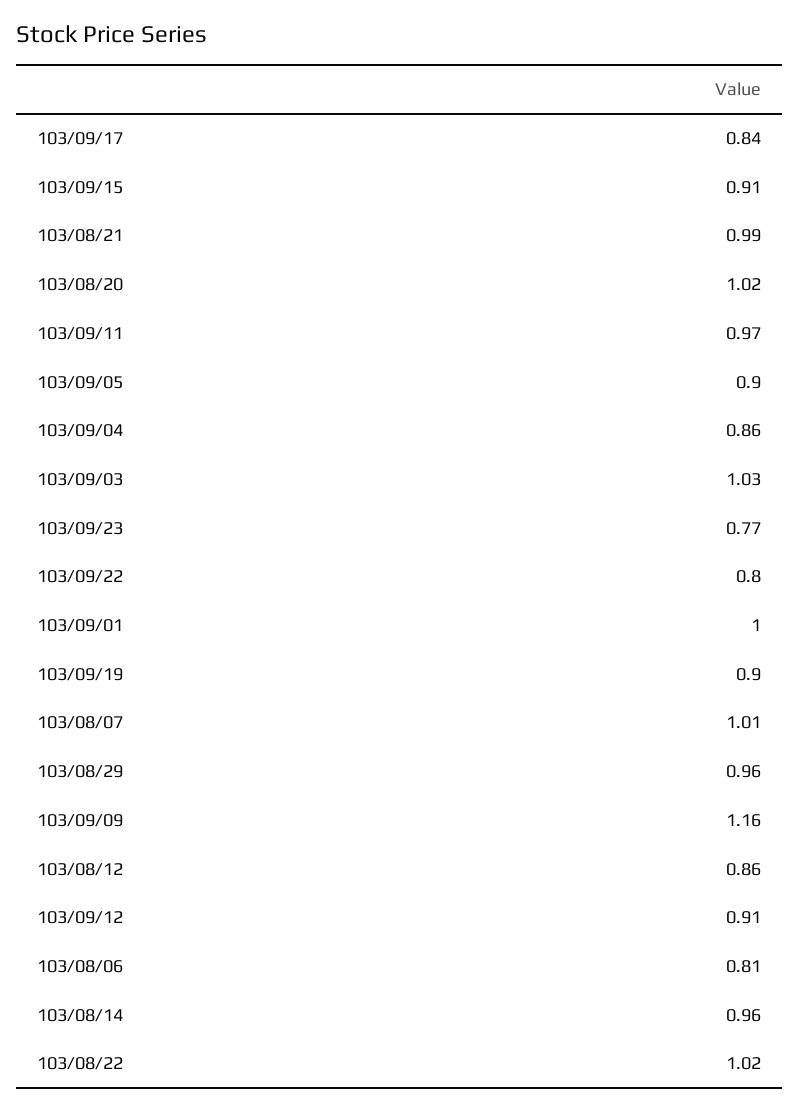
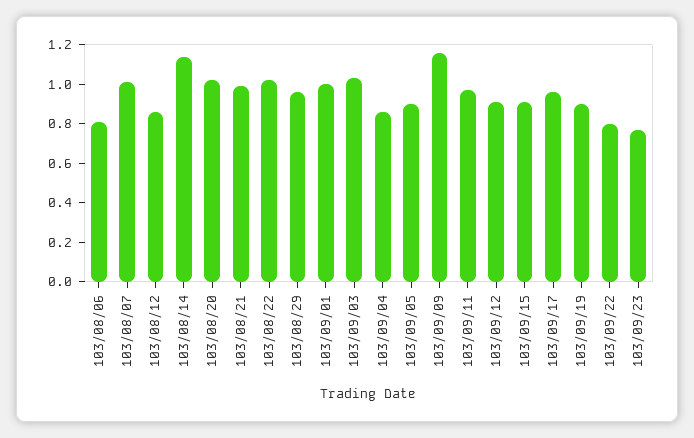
103/09/17: 0.84 -> 0.95
103/08/14: 0.96 -> 1.15

